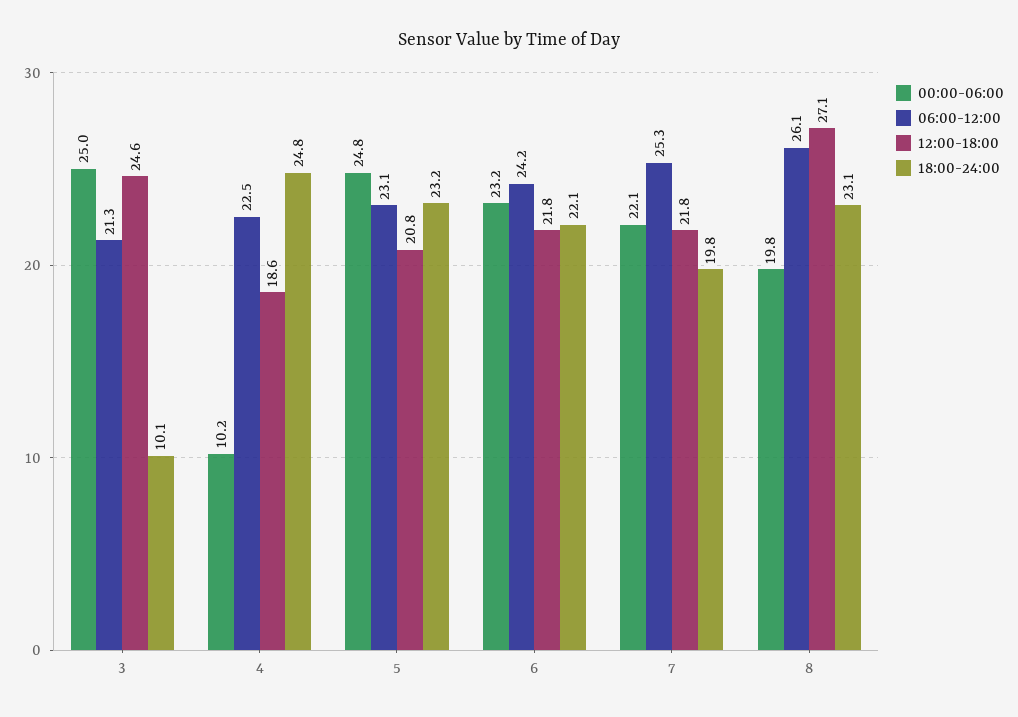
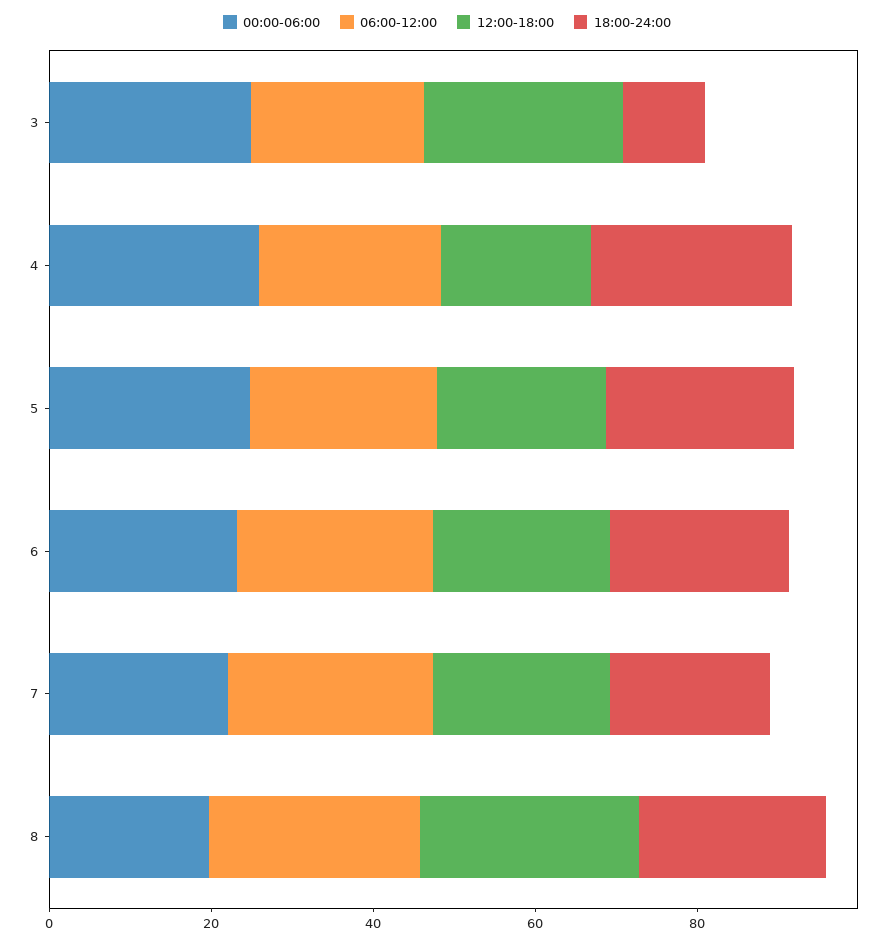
00:00-06:00, 4: 10.2 -> 25

